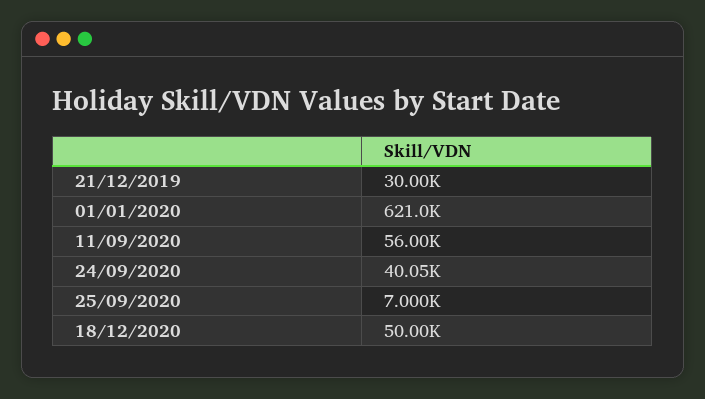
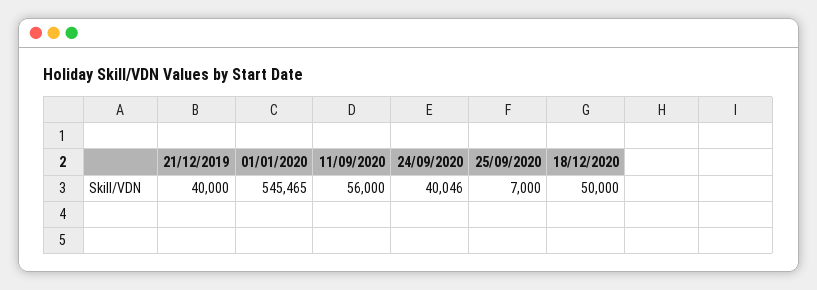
21/12/2019: 30000 -> 40000
01/01/2020: 621000 -> 545465

